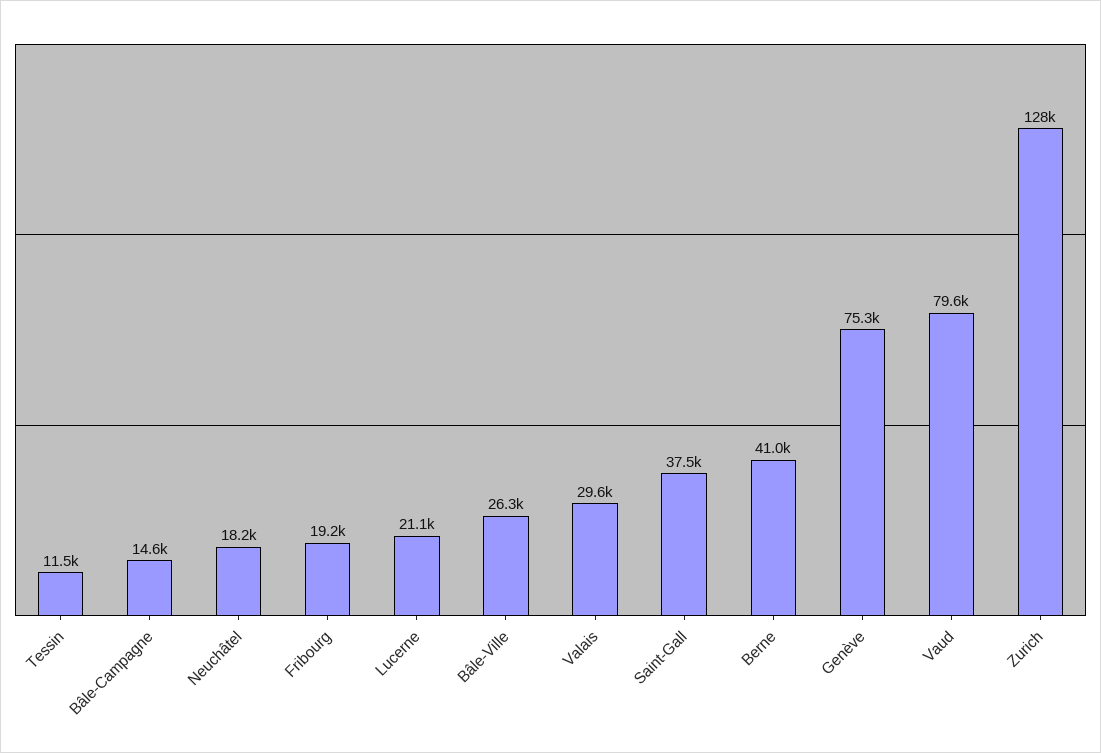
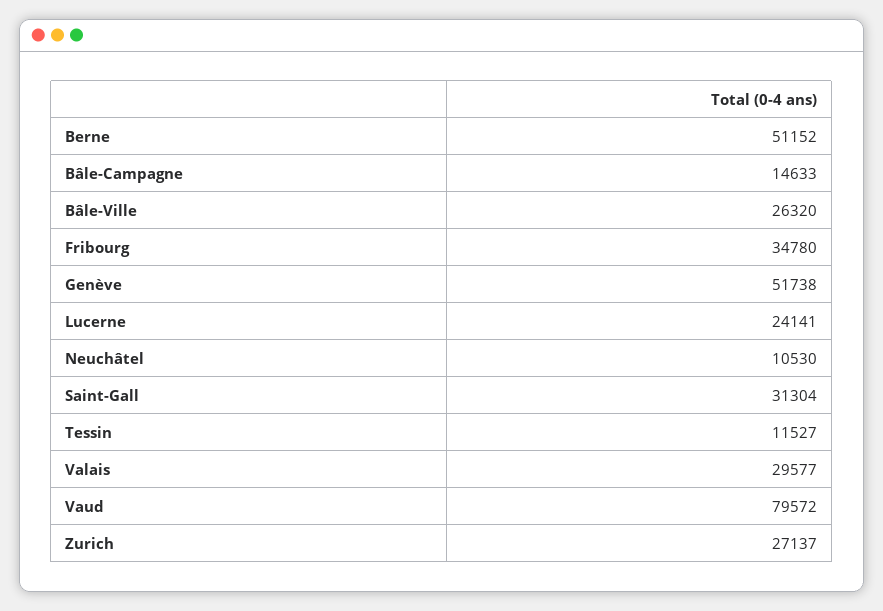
Neuchâtel: 18200 -> 10530
Fribourg: 19200 -> 34780
Lucerne: 21100 -> 24141
Saint-Gall: 37500 -> 31304
Berne: 41000 -> 51152
Genève: 75300 -> 51738
Zurich: 128000 -> 27137

